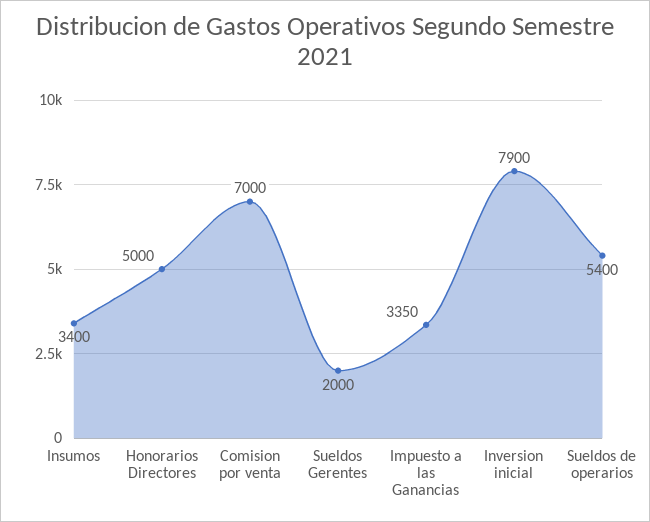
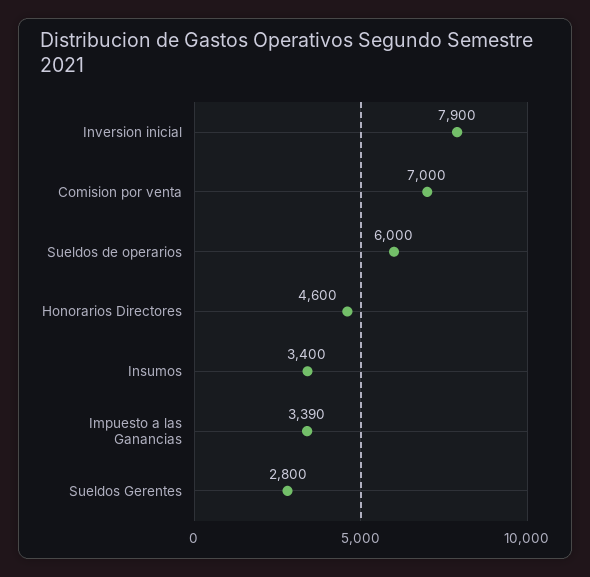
Honorarios Directores: 5000 -> 4600
Sueldos Gerentes: 2000 -> 2800
Impuesto a las Ganancias: 3350 -> 3390
Sueldos de operarios: 5400 -> 6000

